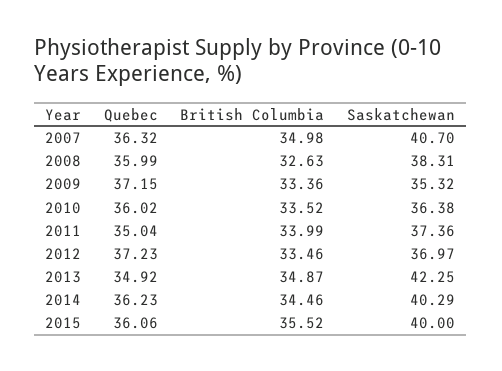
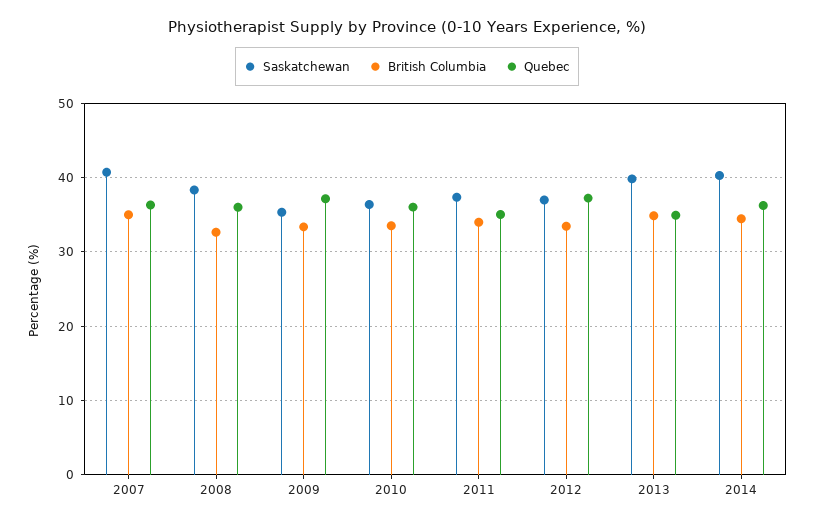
Saskatchewan, 2013: 42.25 -> 40
Quebec, 2015: 36.06 -> none
British Columbia, 2015: 35.52 -> none
Saskatchewan, 2015: 40 -> none

